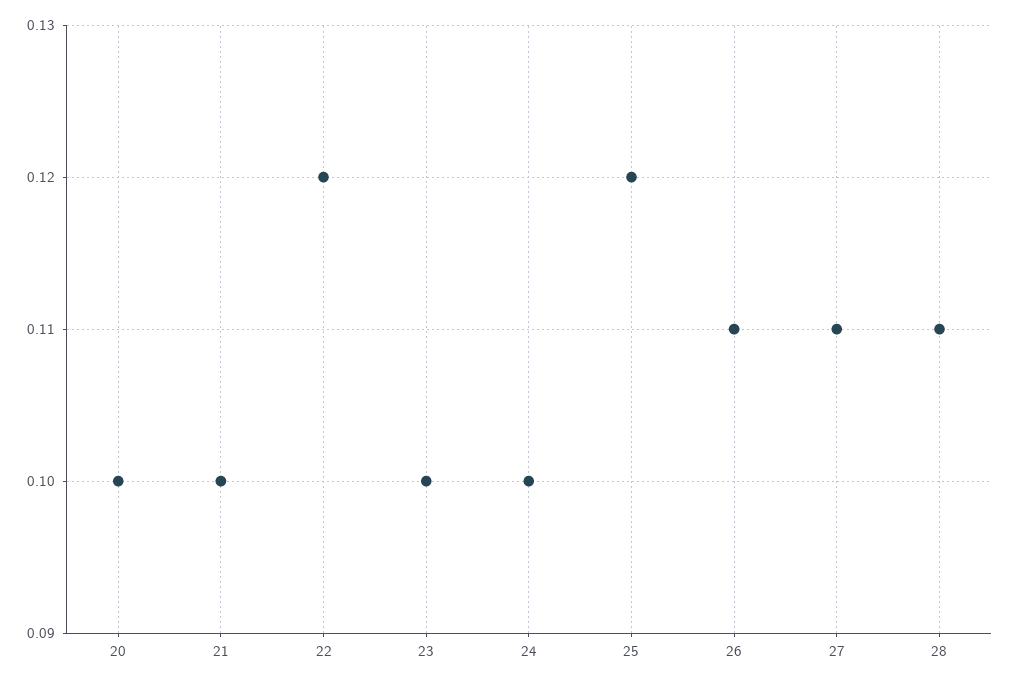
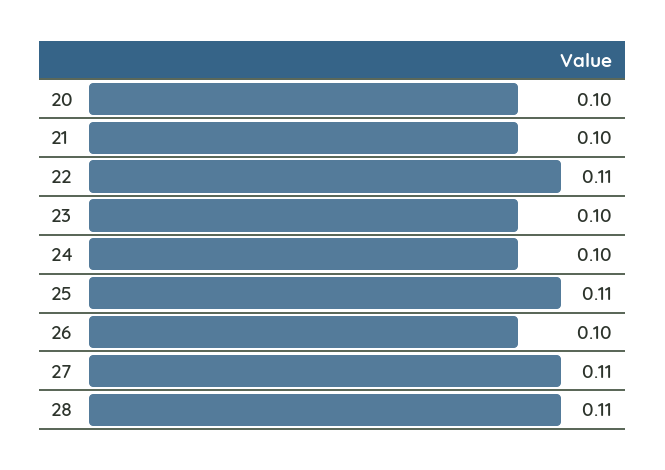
22: 0.12 -> 0.11
25: 0.12 -> 0.11
26: 0.11 -> 0.1

